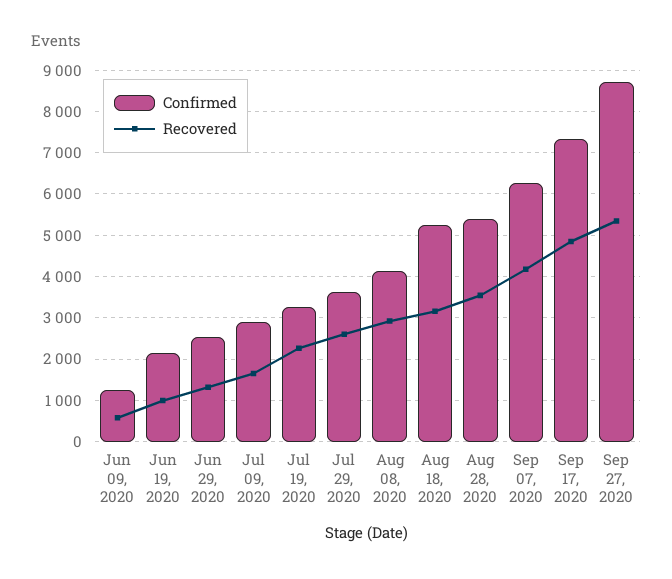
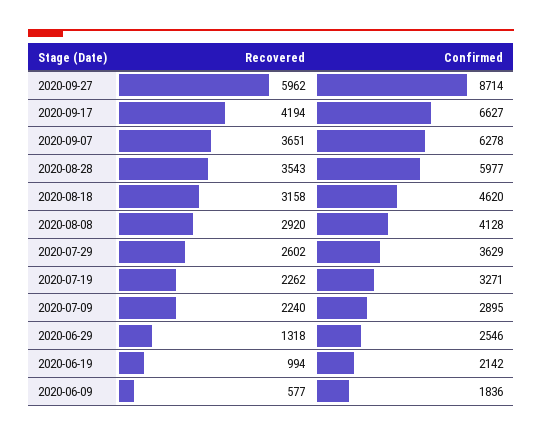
Confirmed, Jun 09, 2020: 1200 -> 1836
Recovered, Jul 09, 2020: 1600 -> 2240
Confirmed, Aug 18, 2020: 5200 -> 4620
Confirmed, Aug 28, 2020: 5400 -> 5977
Recovered, Sep 07, 2020: 4200 -> 3651
Confirmed, Sep 17, 2020: 7400 -> 6627
Recovered, Sep 17, 2020: 4800 -> 4194
Recovered, Sep 27, 2020: 5400 -> 5962

